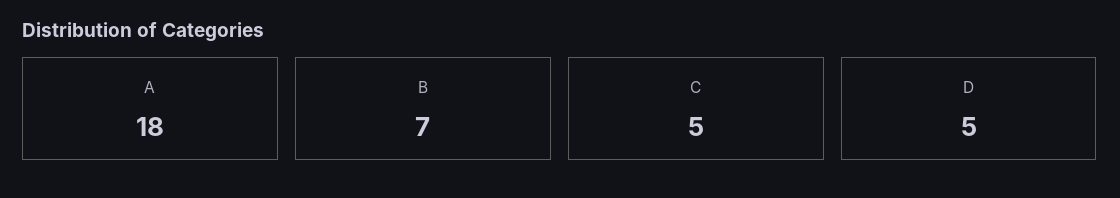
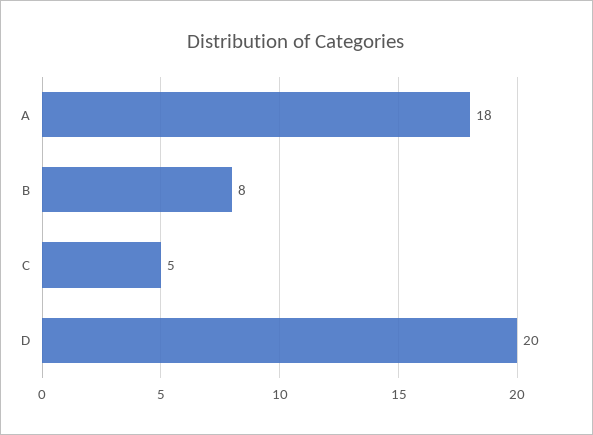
B: 7 -> 8
D: 5 -> 20

